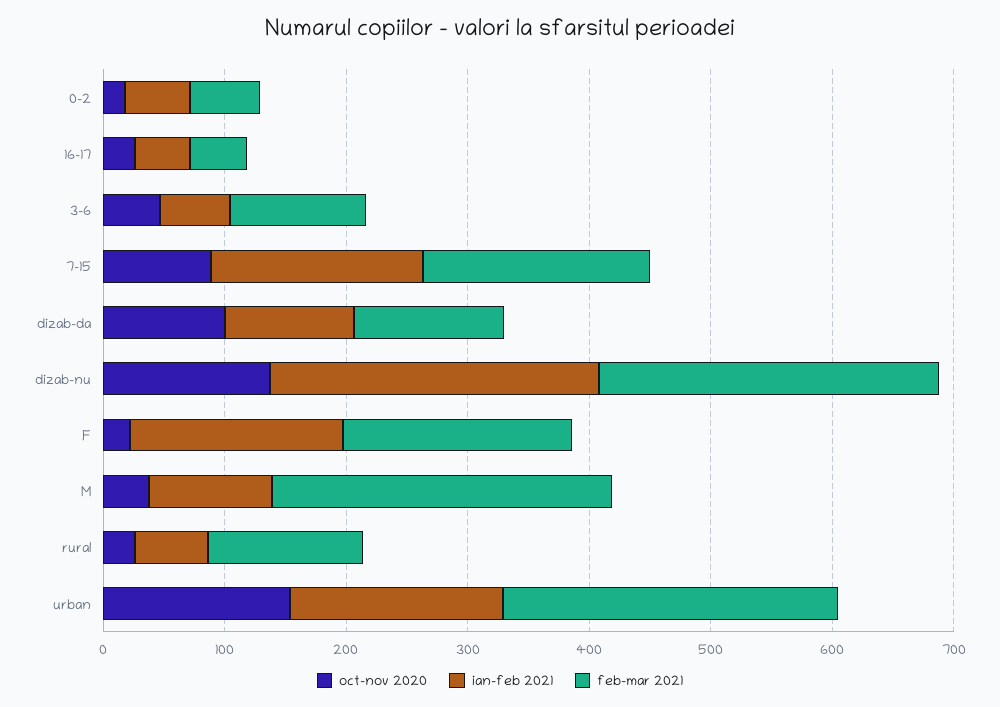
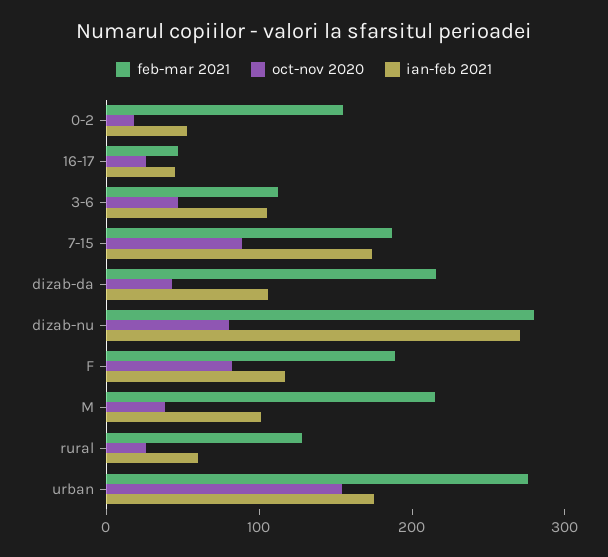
feb-mar 2021, 0-2: 60 -> 160
ian-feb 2021, 3-6: 60 -> 100
oct-nov 2020, dizab-da: 100 -> 40
feb-mar 2021, dizab-da: 120 -> 220
oct-nov 2020, dizab-nu: 140 -> 80
oct-nov 2020, F: 20 -> 80
ian-feb 2021, F: 180 -> 120
feb-mar 2021, M: 280 -> 220

